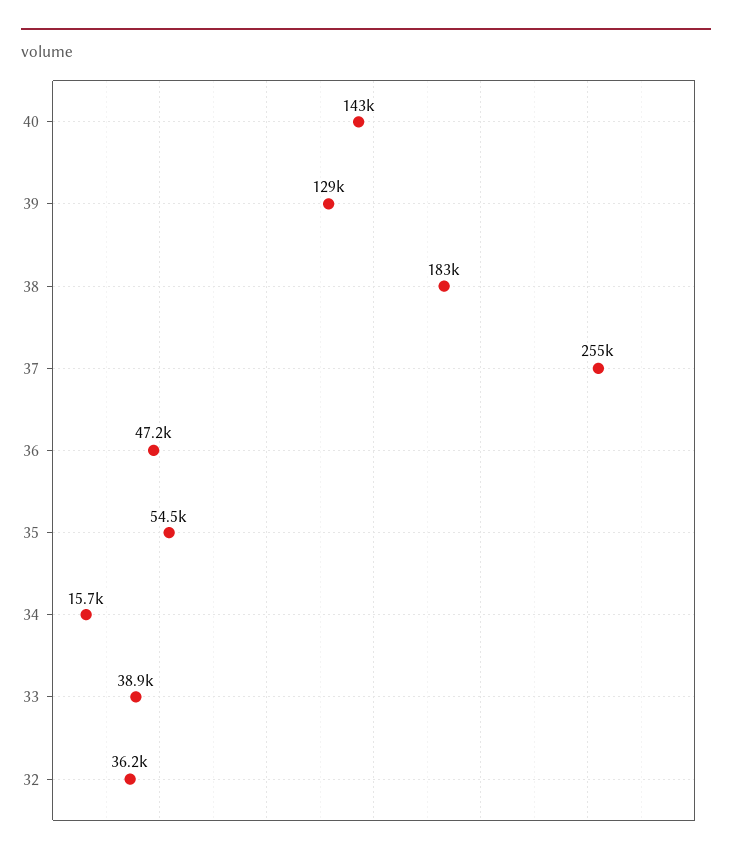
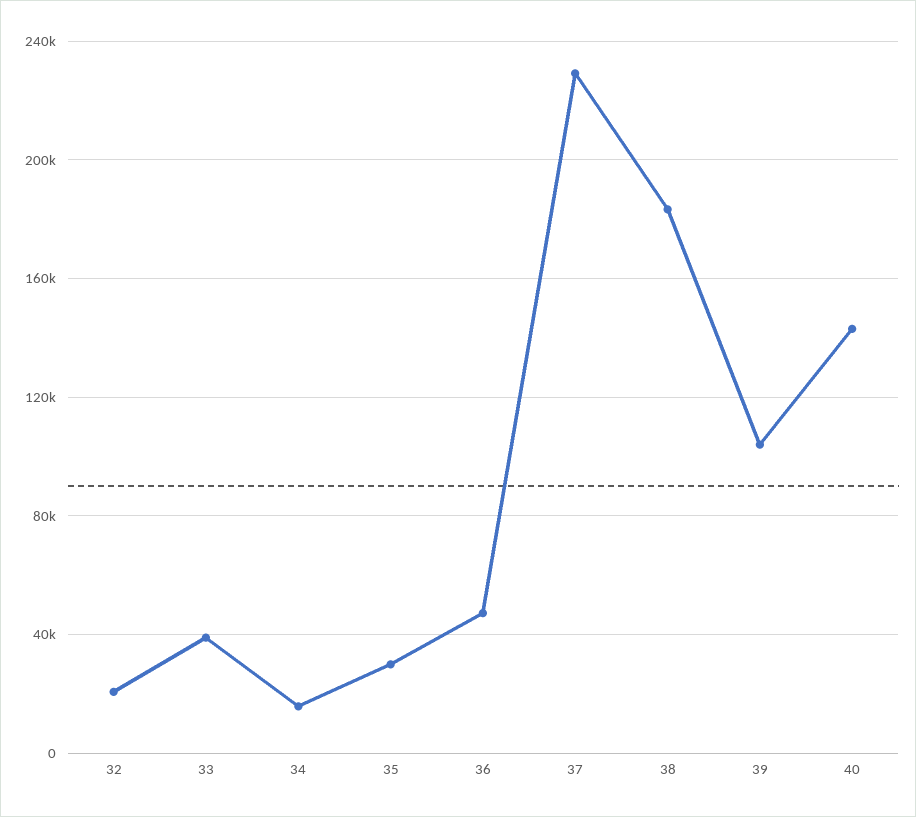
39: 129000 -> 105000
37: 255000 -> 230000
35: 54500 -> 30000
32: 36200 -> 20000

